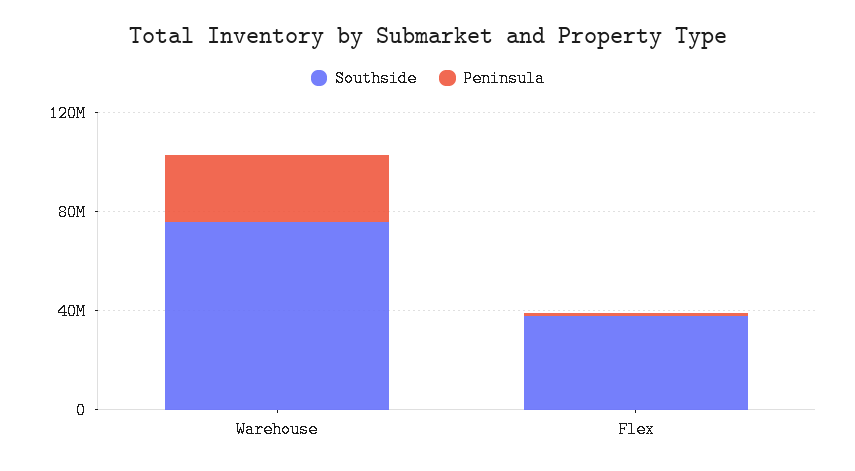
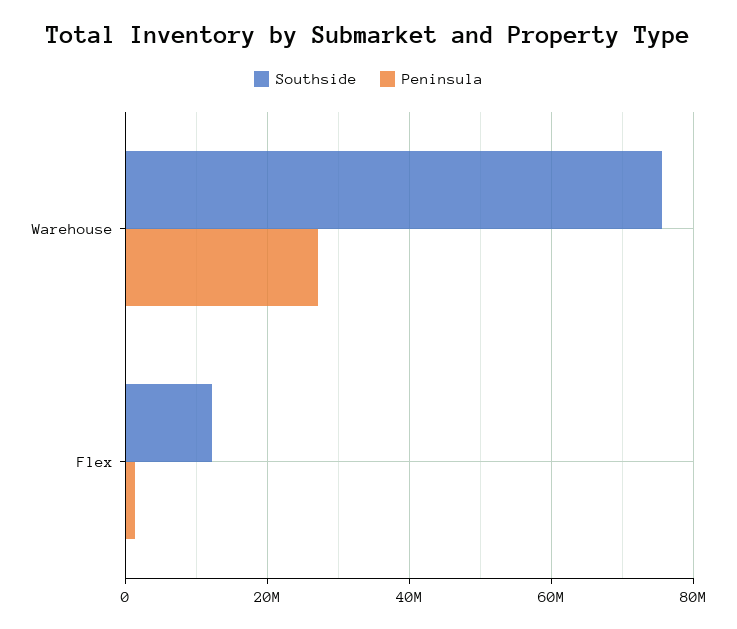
Southside, Flex: 40000000 -> 12000000

